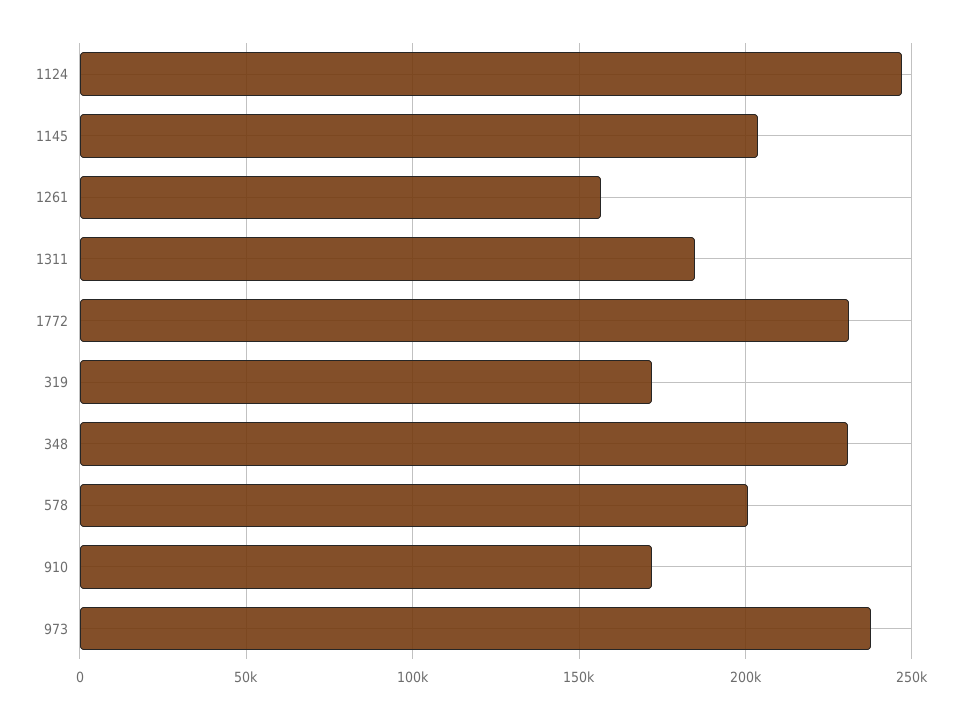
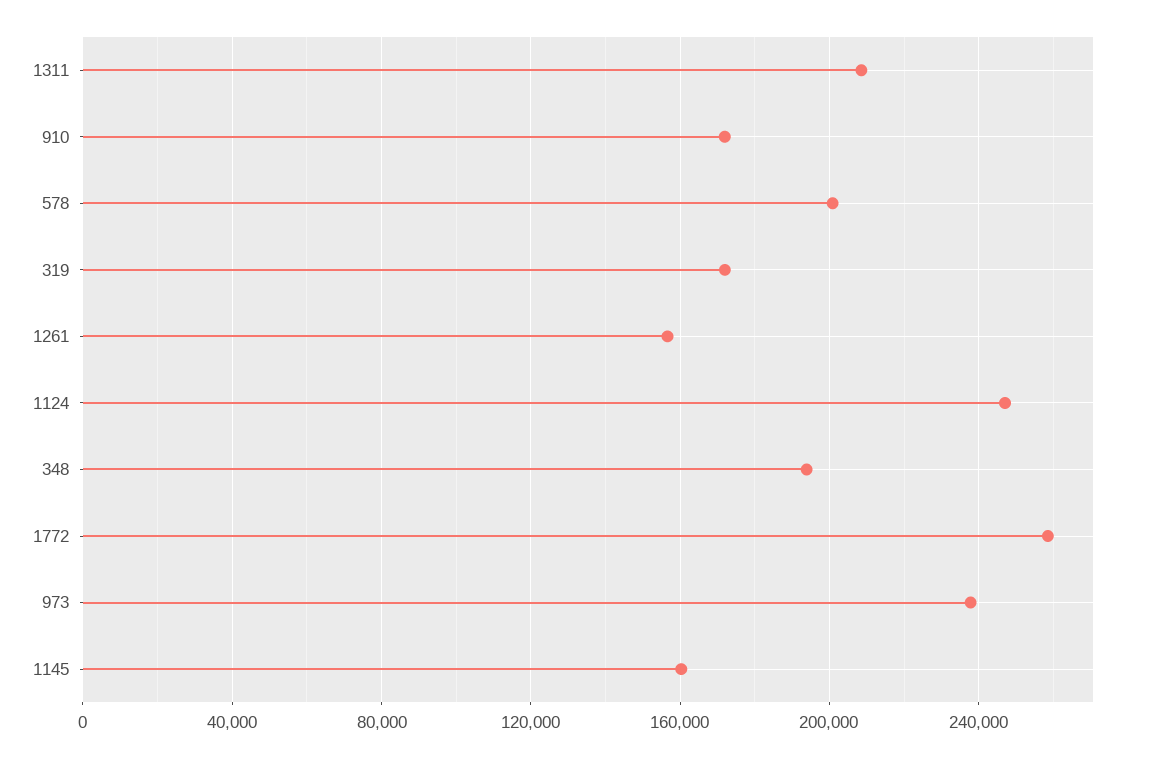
1145: 205000 -> 160000
1311: 185000 -> 210000
1772: 230000 -> 260000
348: 230000 -> 195000

